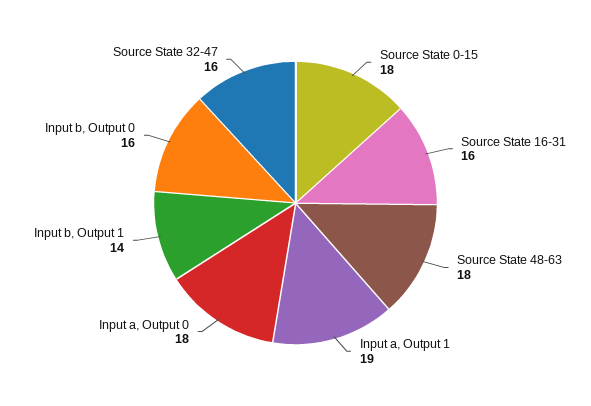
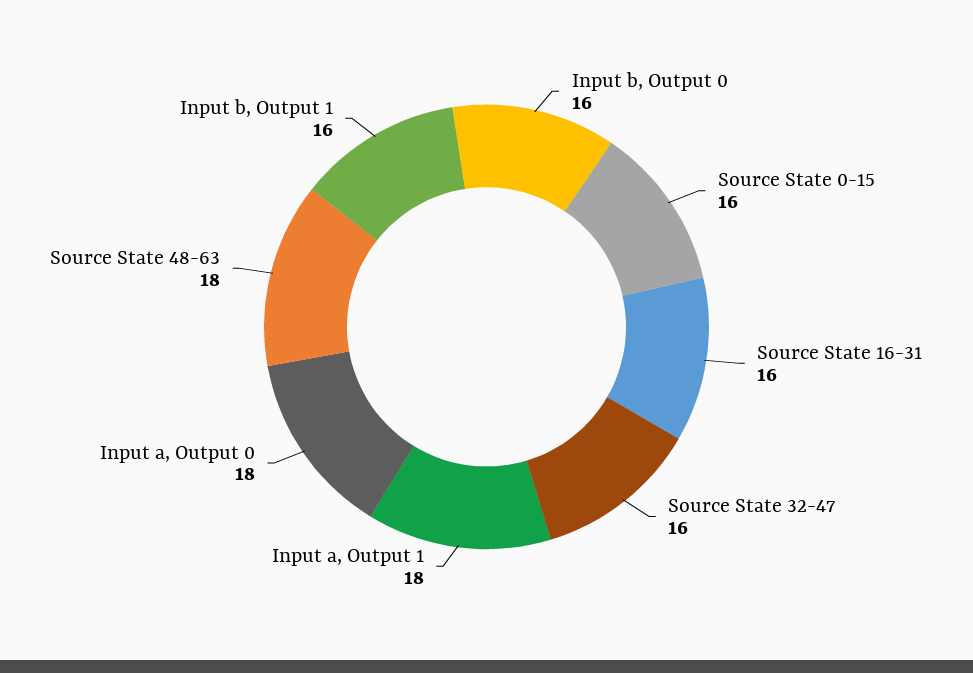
Source State 0-15: 18 -> 16
Input a, Output 1: 19 -> 18
Input b, Output 1: 14 -> 16

